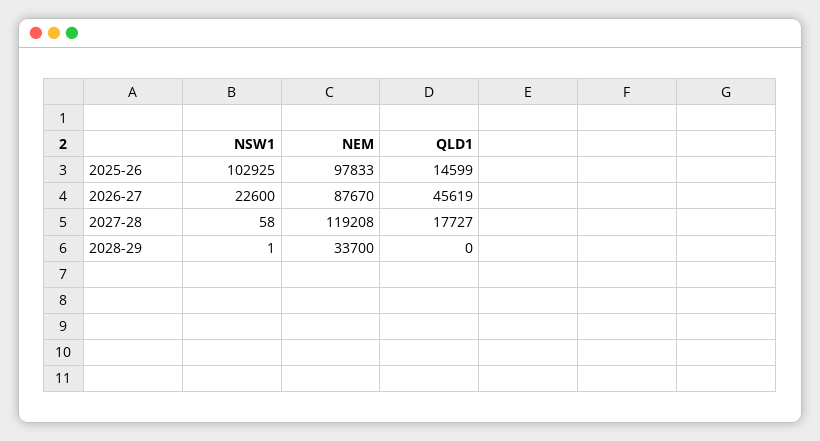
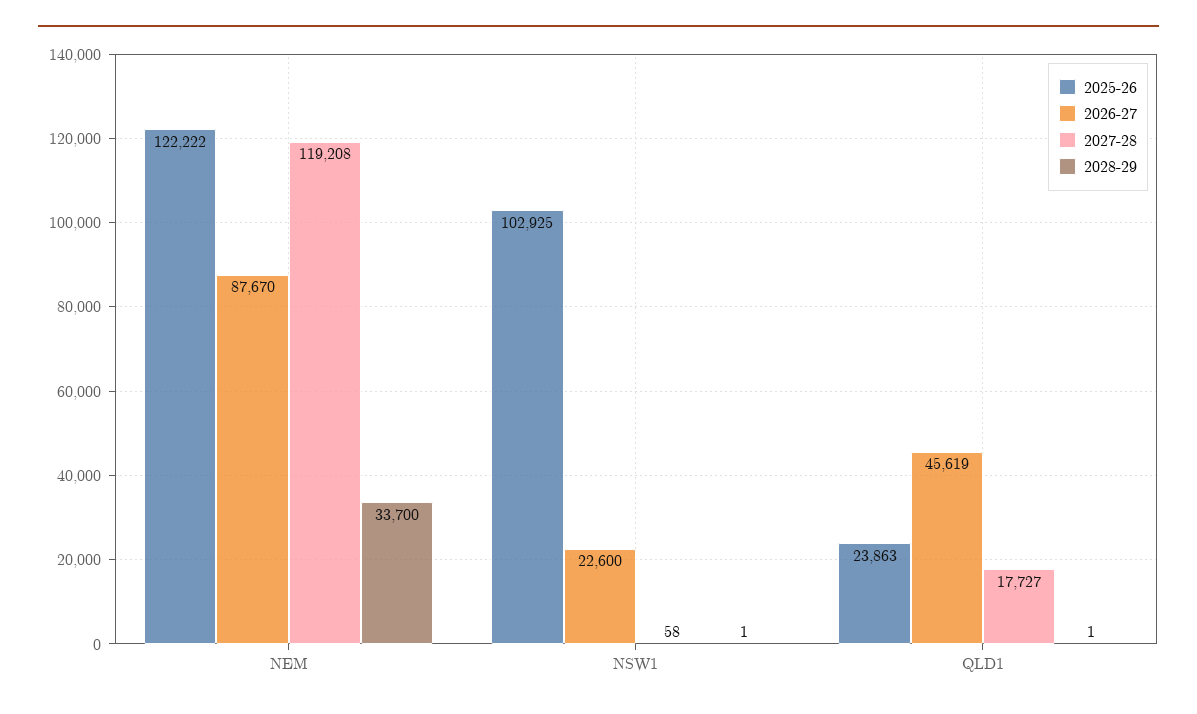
2025-26, NEM: 97833 -> 122222
2025-26, QLD1: 14599 -> 23863
2028-29, QLD1: 0 -> 1

